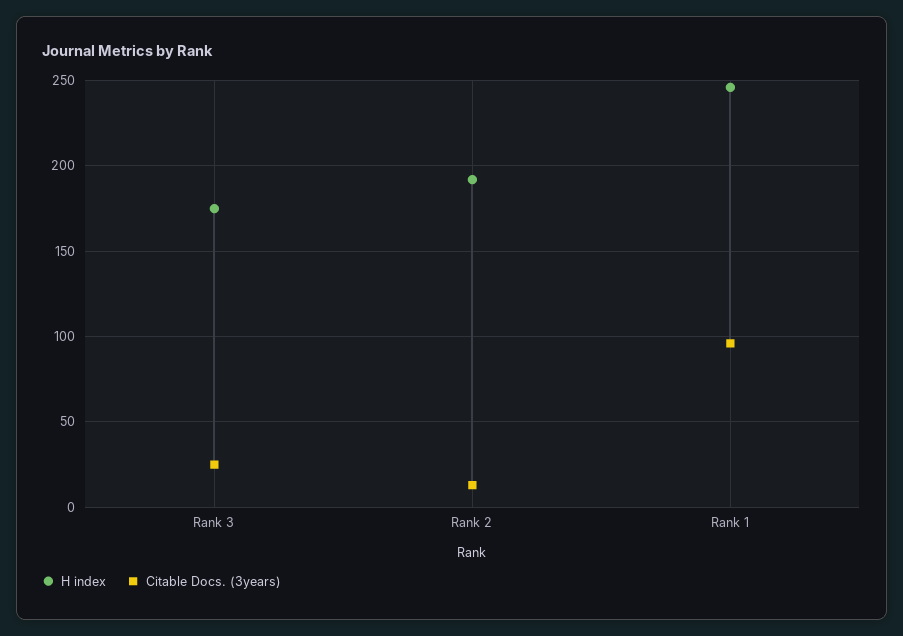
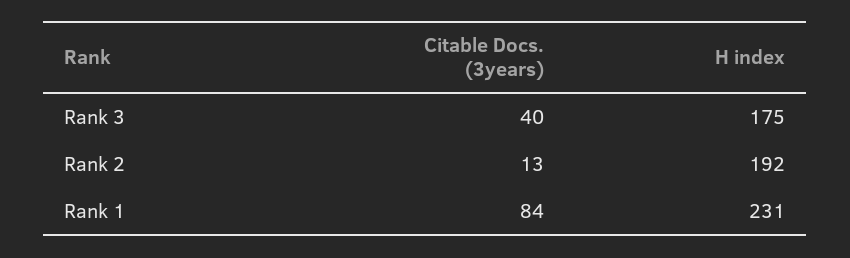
Citable Docs. (3years), Rank 3: 25 -> 40
H index, Rank 1: 245 -> 231
Citable Docs. (3years), Rank 1: 95 -> 84

